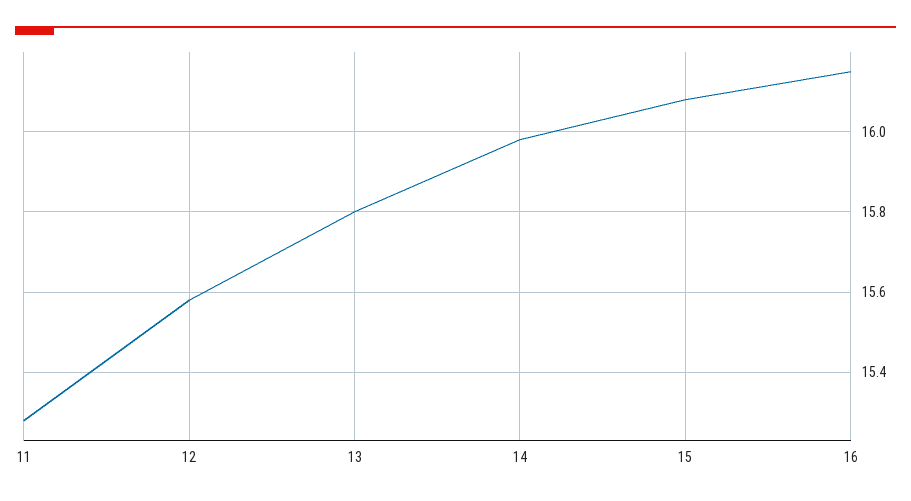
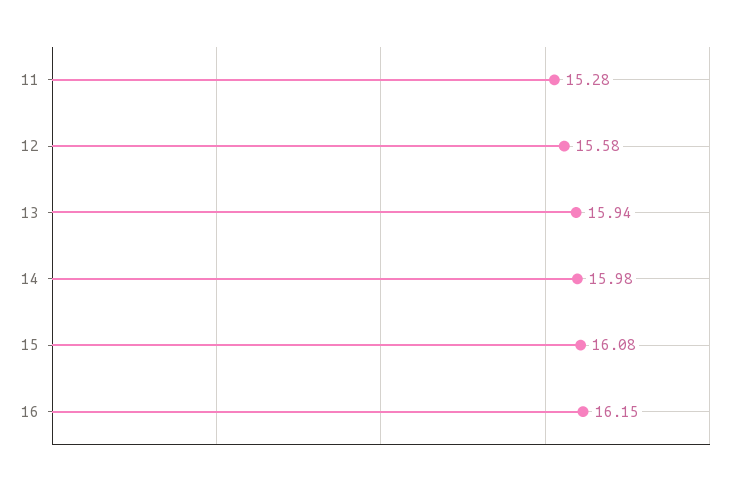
13: 15.8 -> 15.94

